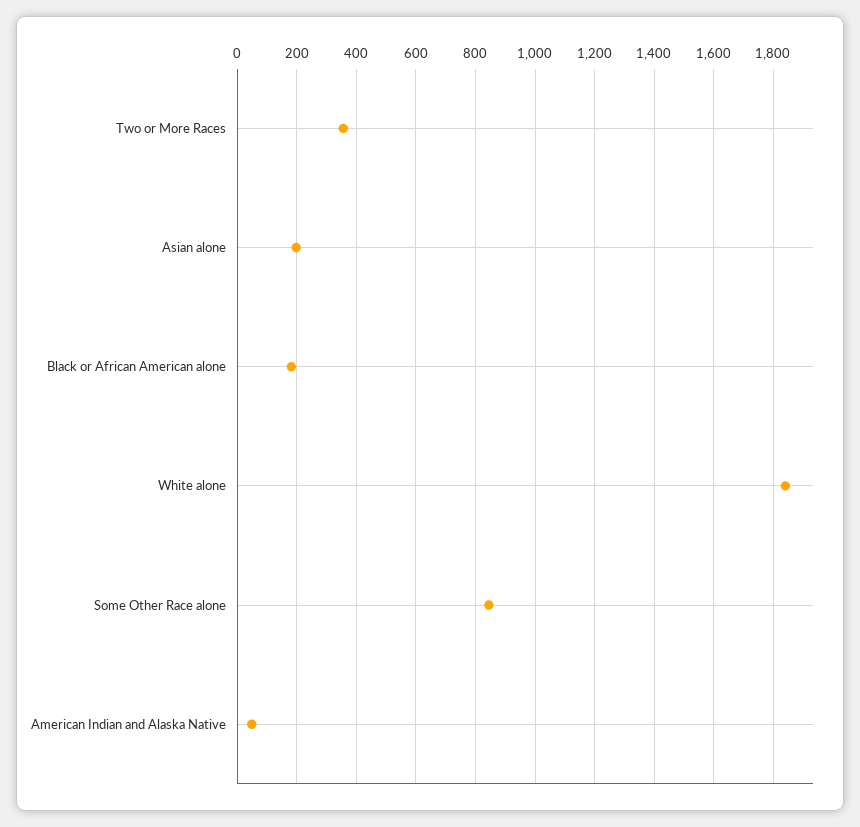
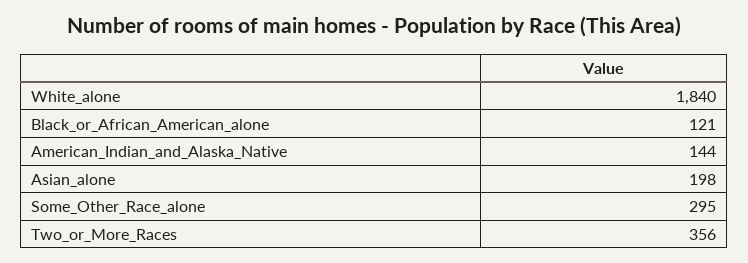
Black or African American alone: 175 -> 121
Some Other Race alone: 850 -> 295
American Indian and Alaska Native: 50 -> 144

